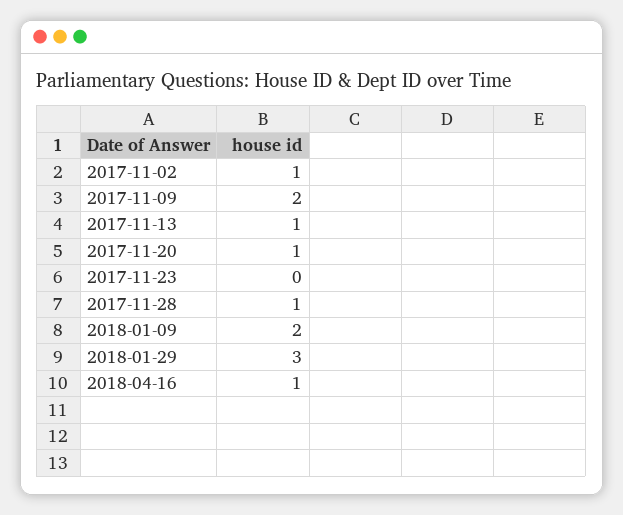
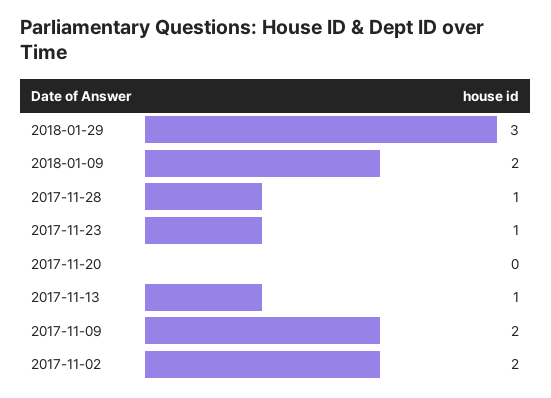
2017-11-02: 1 -> 2
2017-11-20: 1 -> 0
2017-11-23: 0 -> 1
2018-04-16: 1 -> none

